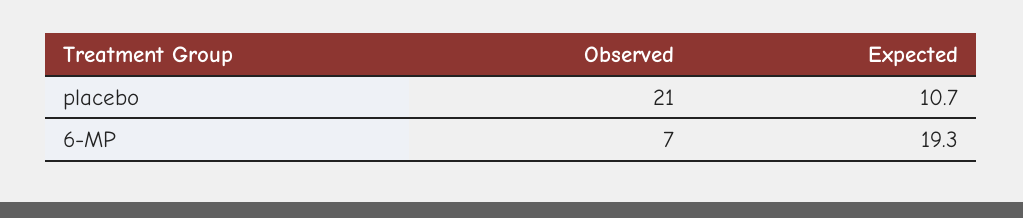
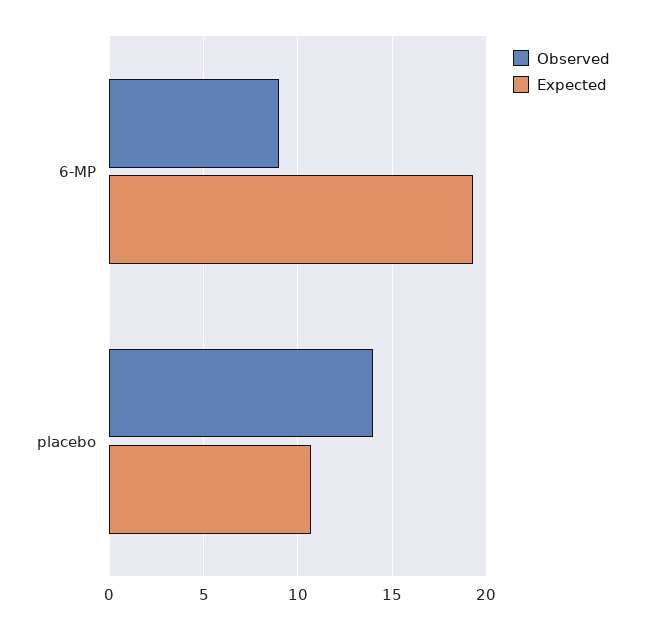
Observed, placebo: 21 -> 14
Observed, 6-MP: 7 -> 9

